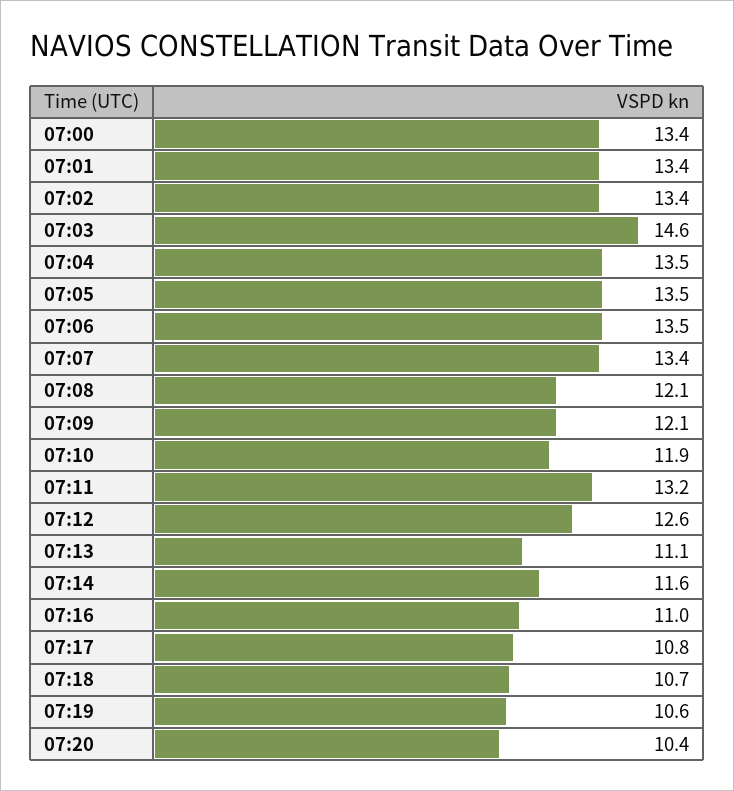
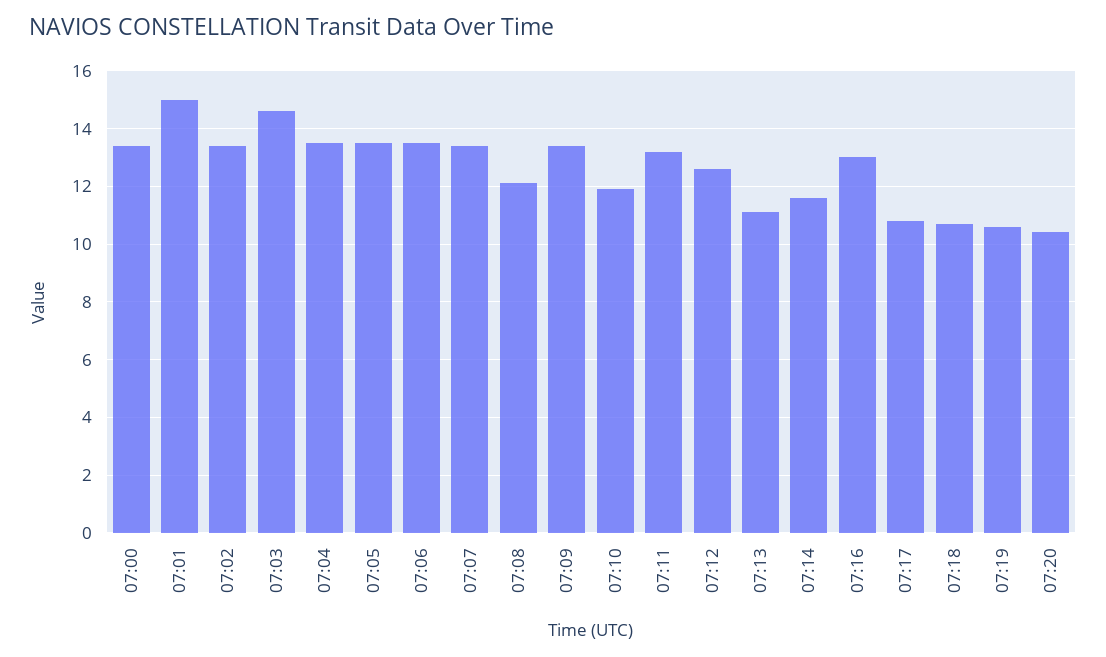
07:01: 13.4 -> 15
07:09: 12.1 -> 13.5
07:16: 11 -> 13

